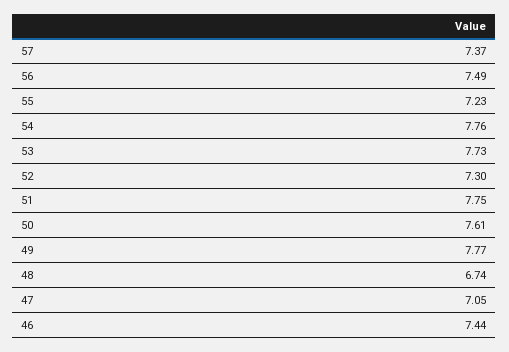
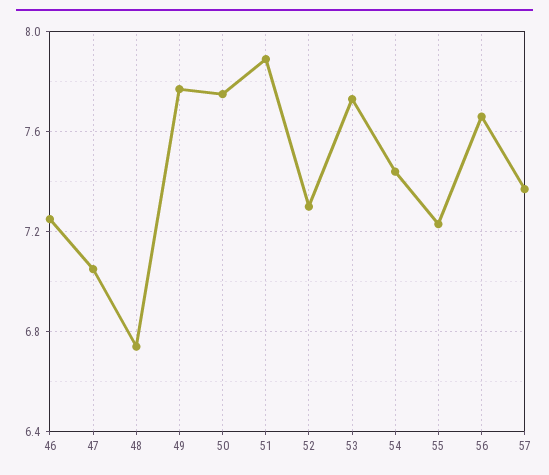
56: 7.49 -> 7.65
54: 7.76 -> 7.45
51: 7.75 -> 7.9
50: 7.61 -> 7.75
46: 7.44 -> 7.25

